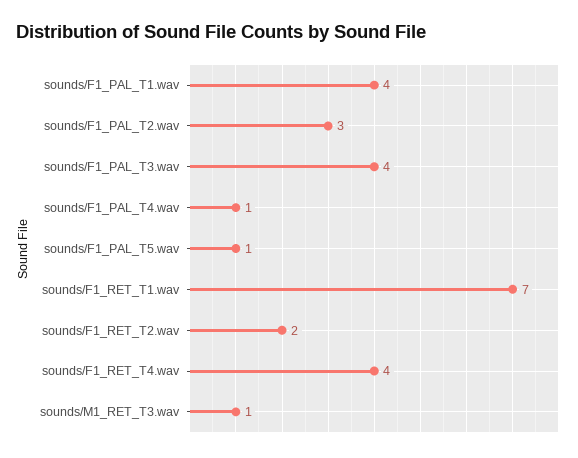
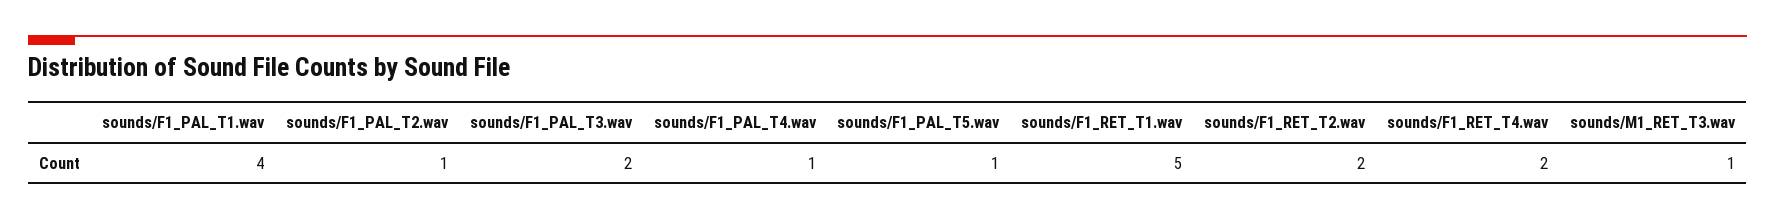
sounds/F1_PAL_T2.wav: 3 -> 1
sounds/F1_PAL_T3.wav: 4 -> 2
sounds/F1_RET_T1.wav: 7 -> 5
sounds/F1_RET_T4.wav: 4 -> 2

